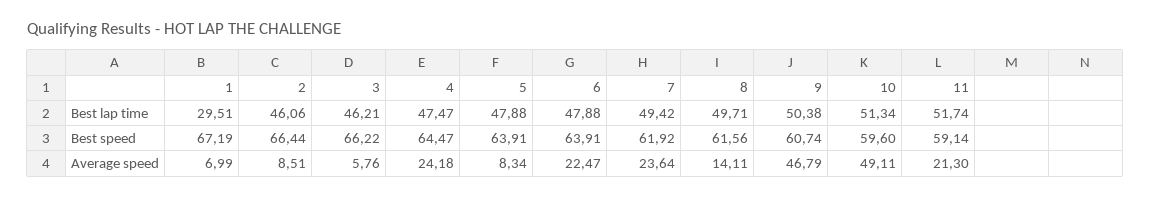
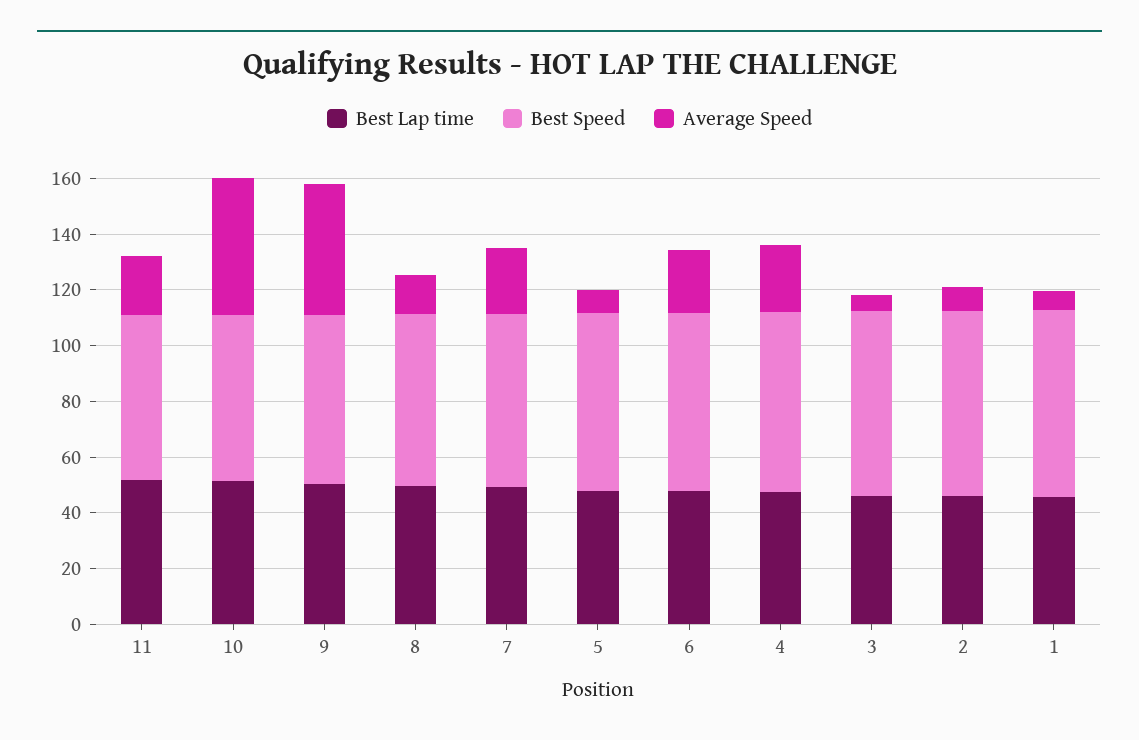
Best lap time, 1: 29.51 -> 45

